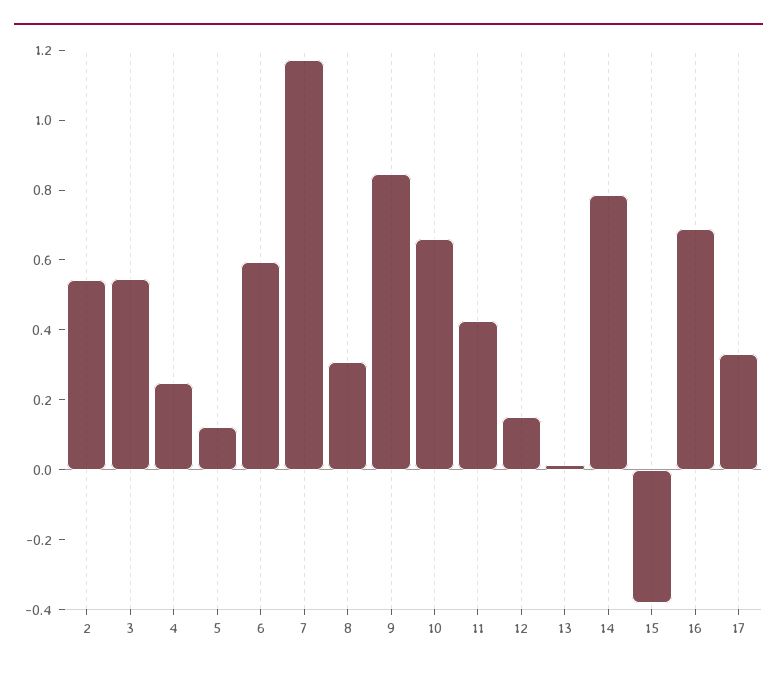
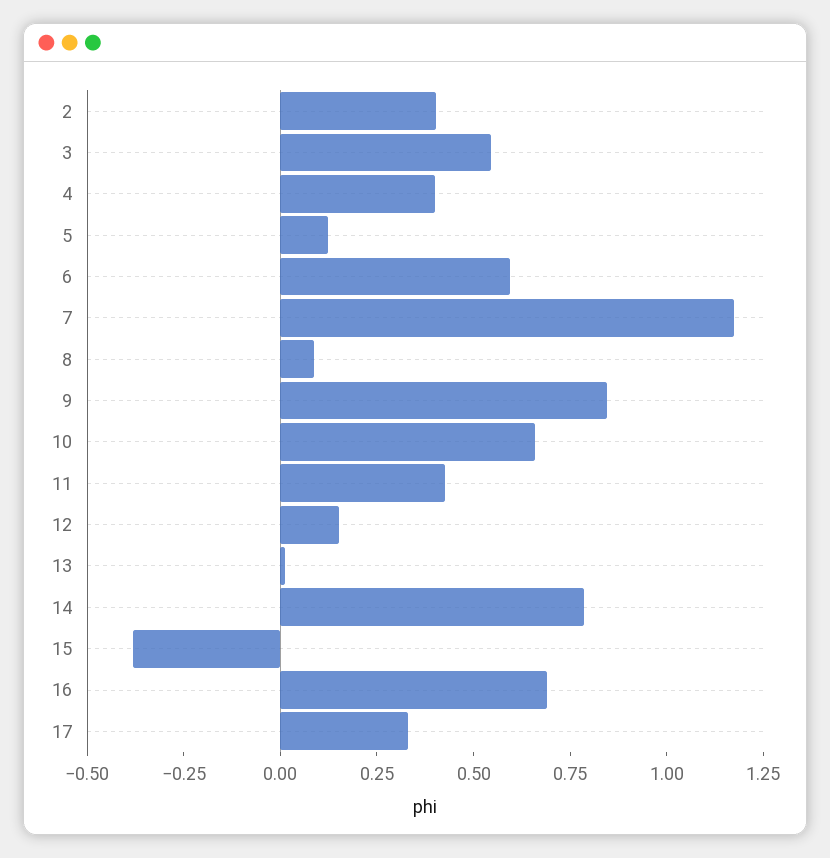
2: 0.55 -> 0.4
4: 0.25 -> 0.4
8: 0.3 -> 0.1

